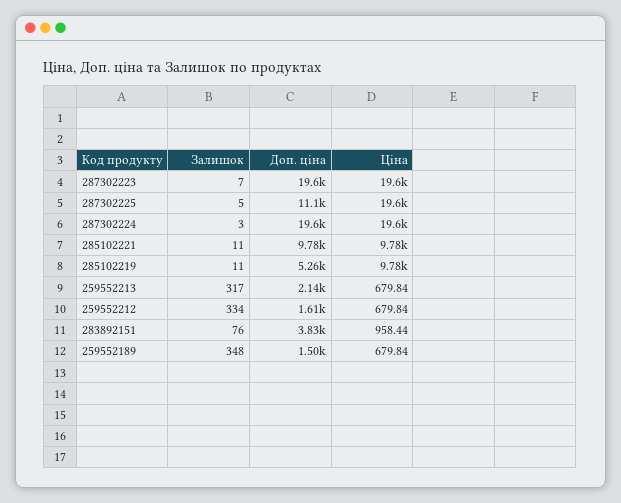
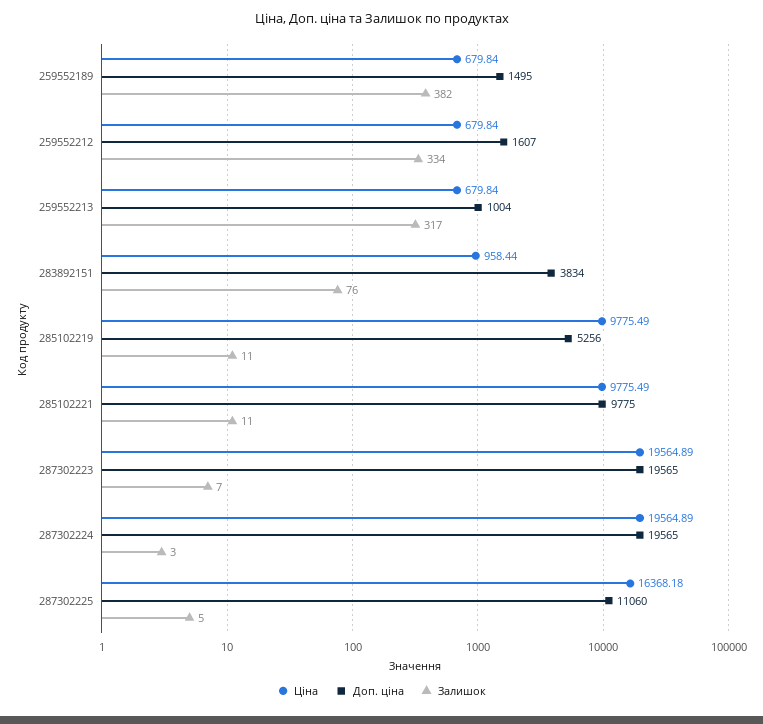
Ціна, 287302225: 19600 -> 16368.18
Доп. ціна, 259552213: 2140 -> 1004
Залишок, 259552189: 348 -> 382

